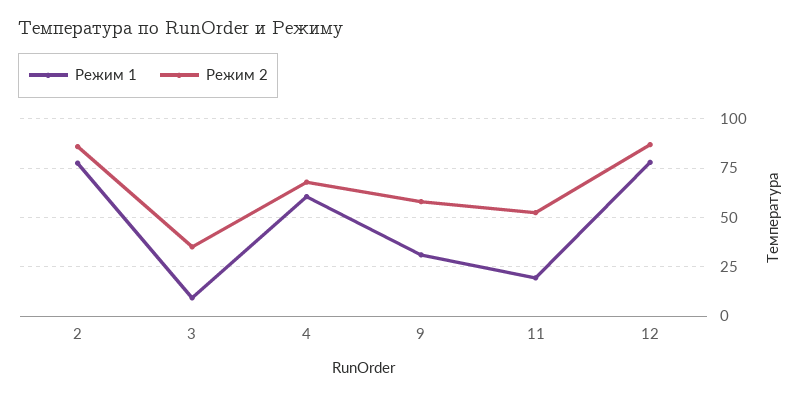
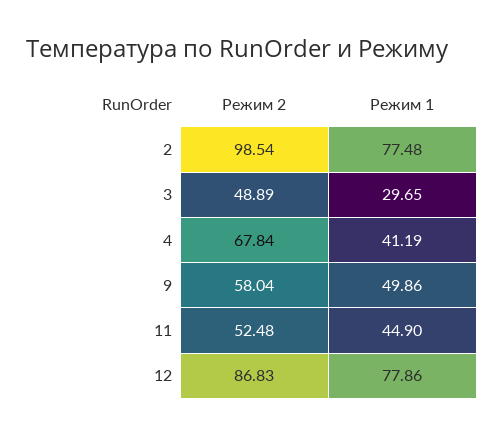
Режим 2, 2: 85 -> 98.54
Режим 1, 3: 10 -> 29.65
Режим 2, 3: 35 -> 48.89
Режим 1, 4: 60 -> 41.19
Режим 1, 9: 30 -> 49.86
Режим 1, 11: 20 -> 44.9

